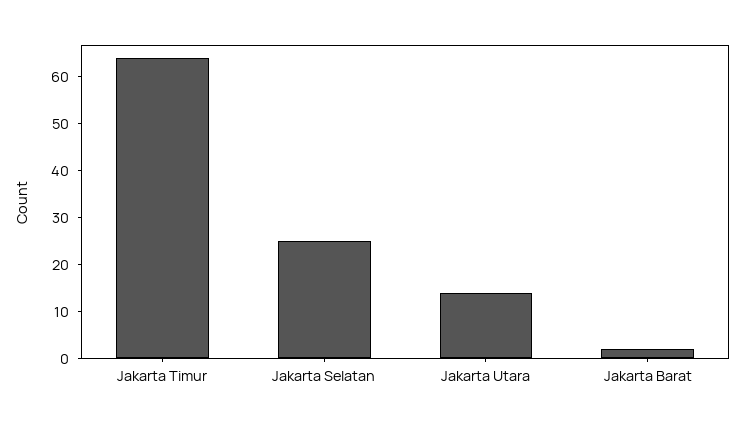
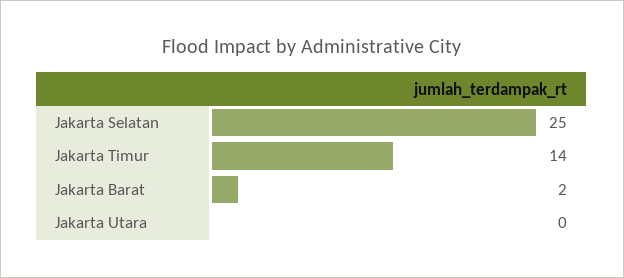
Jakarta Timur: 65 -> 14
Jakarta Utara: 15 -> 0

